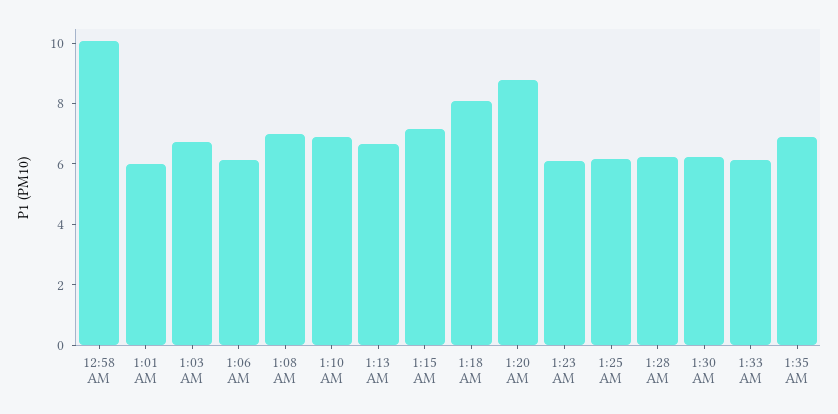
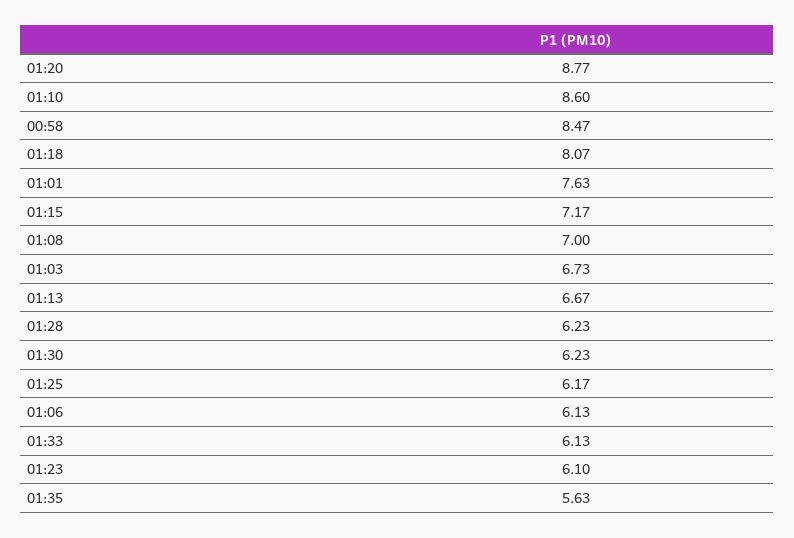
12:58 AM: 10 -> 8.47
1:01 AM: 6 -> 7.63
1:10 AM: 7 -> 8.6
1:35 AM: 7 -> 5.63

